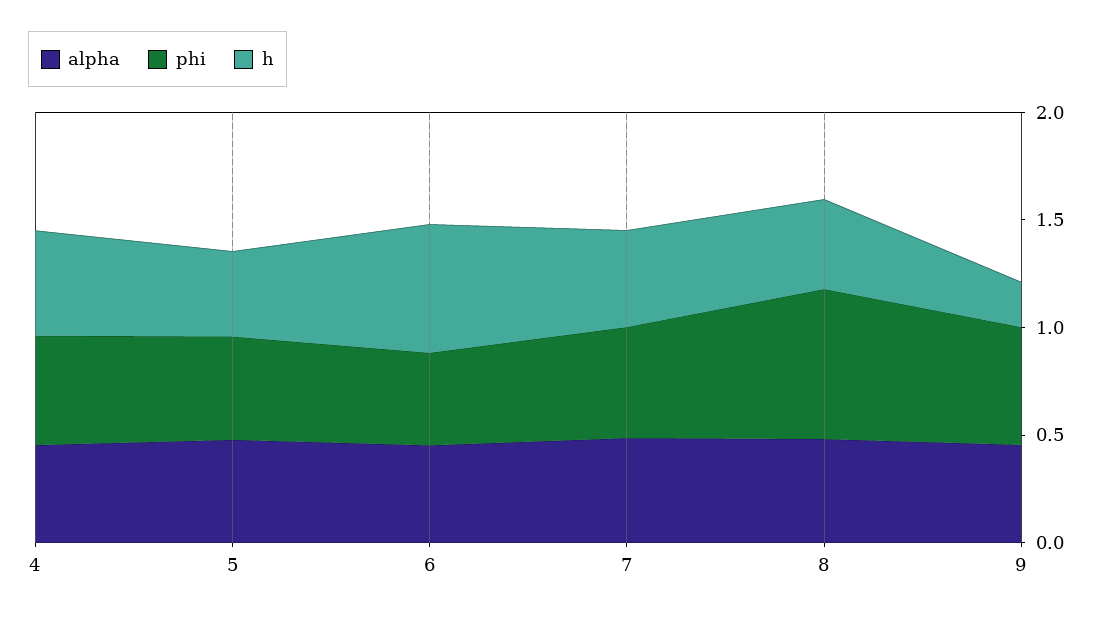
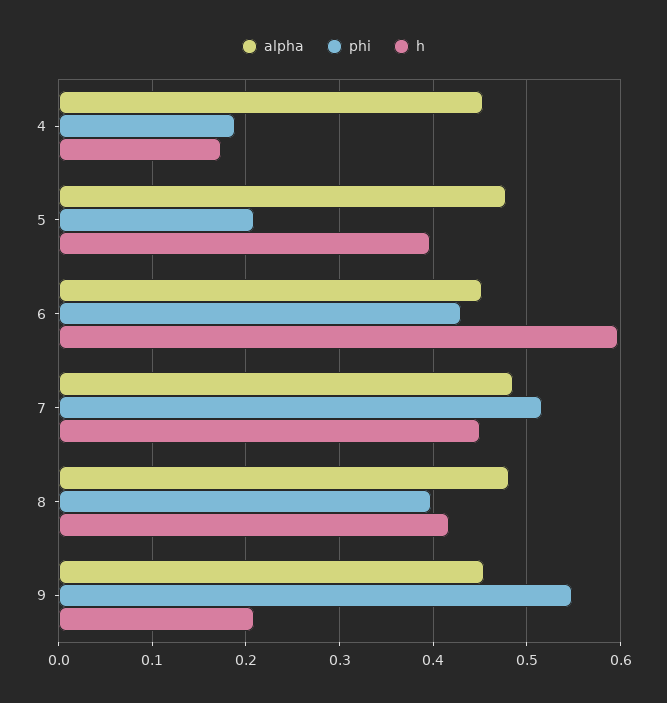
phi, 4: 0.5 -> 0.19
h, 4: 0.5 -> 0.17
phi, 5: 0.5 -> 0.21
phi, 8: 0.7 -> 0.4

